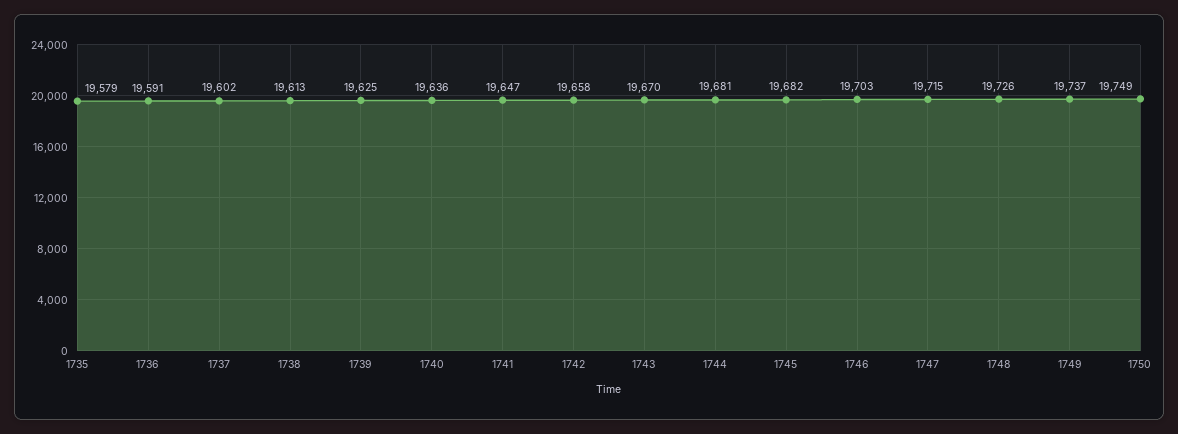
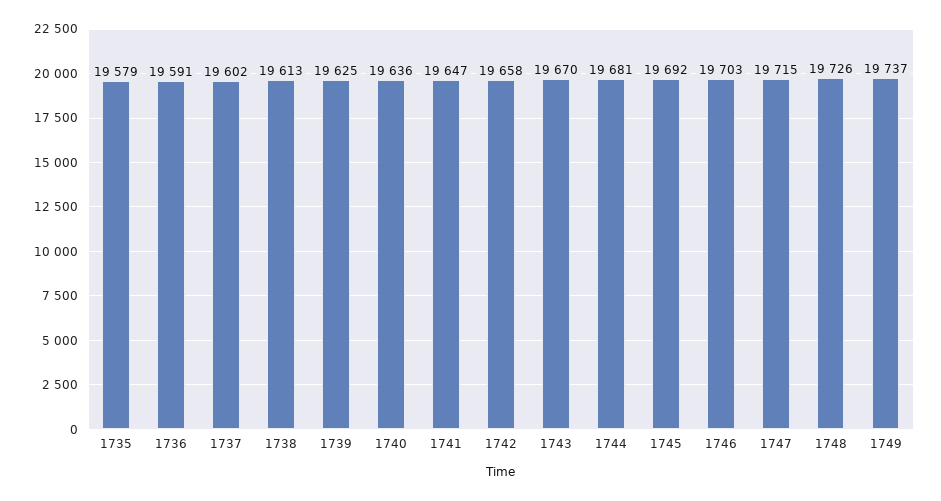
1745: 19682 -> 19692
1750: 19749 -> none

